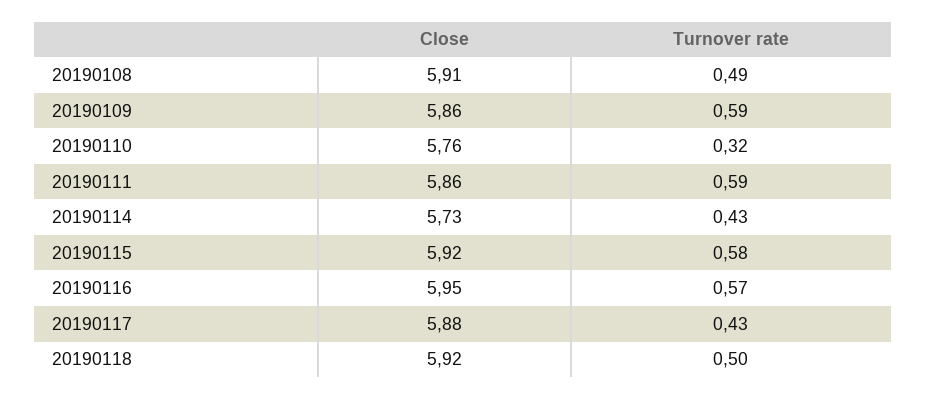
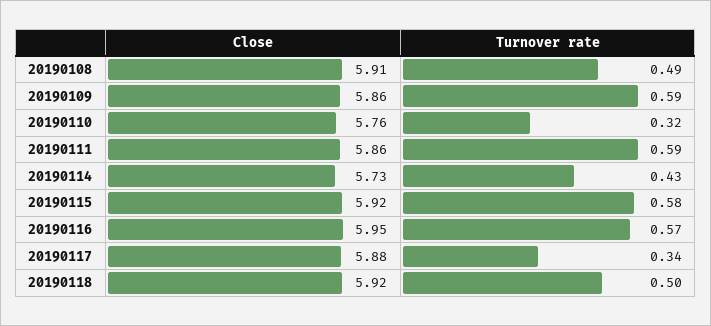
Turnover rate, 20190117: 0.43 -> 0.34

